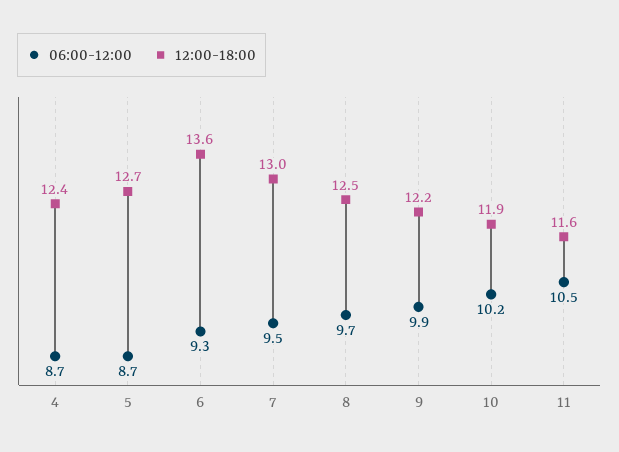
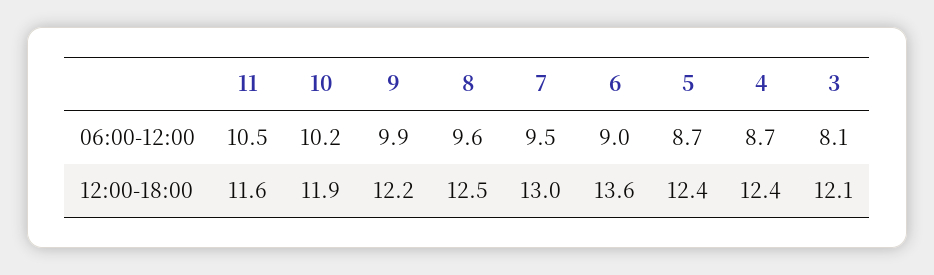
12:00-18:00, 5: 12.7 -> 12.4
06:00-12:00, 6: 9.3 -> 9
06:00-12:00, 8: 9.7 -> 9.6
06:00-12:00, 3: none -> 8.1
12:00-18:00, 3: none -> 12.1

